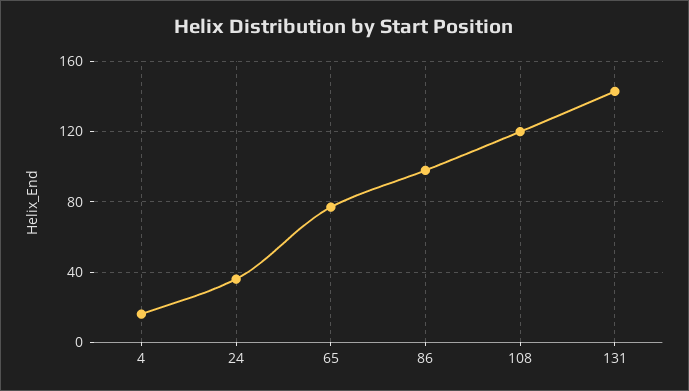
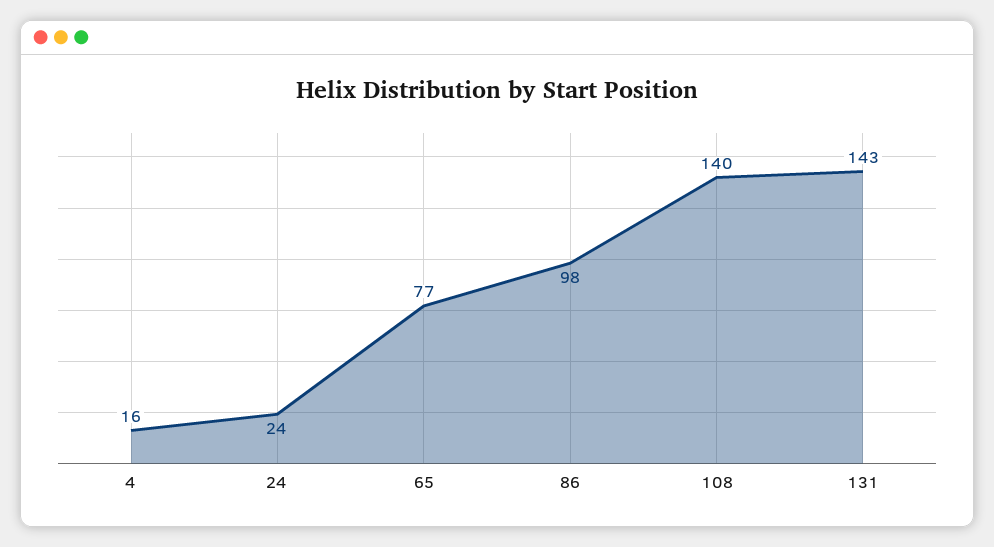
24: 35 -> 24
108: 120 -> 140

